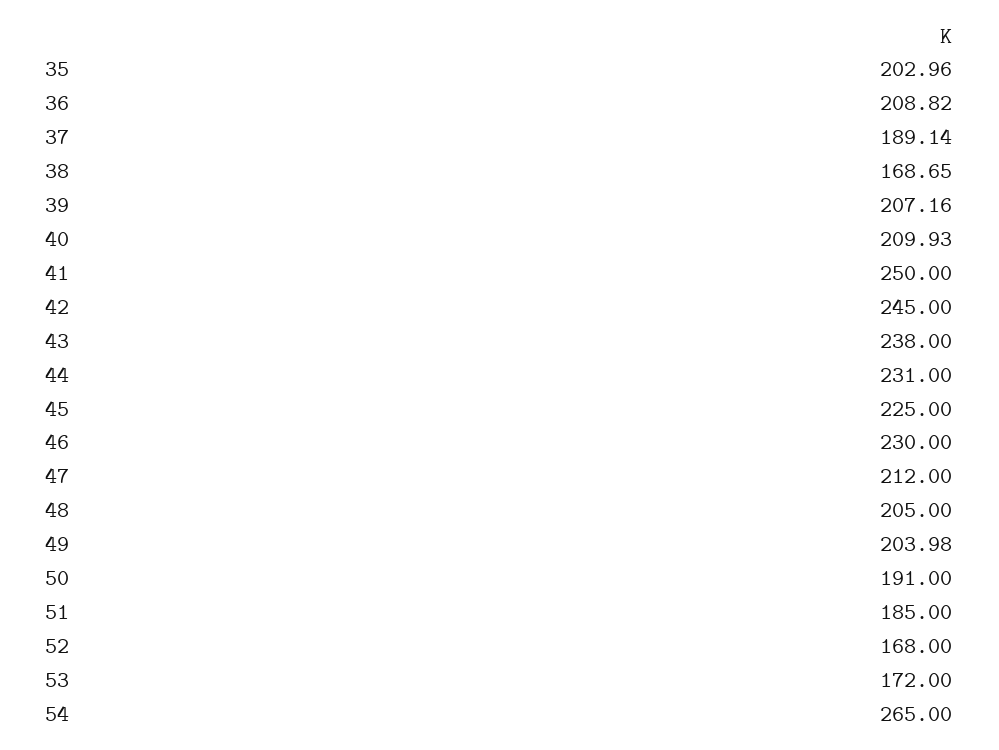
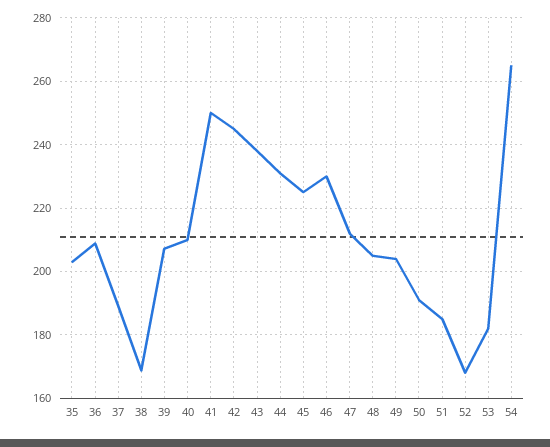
53: 172 -> 182

